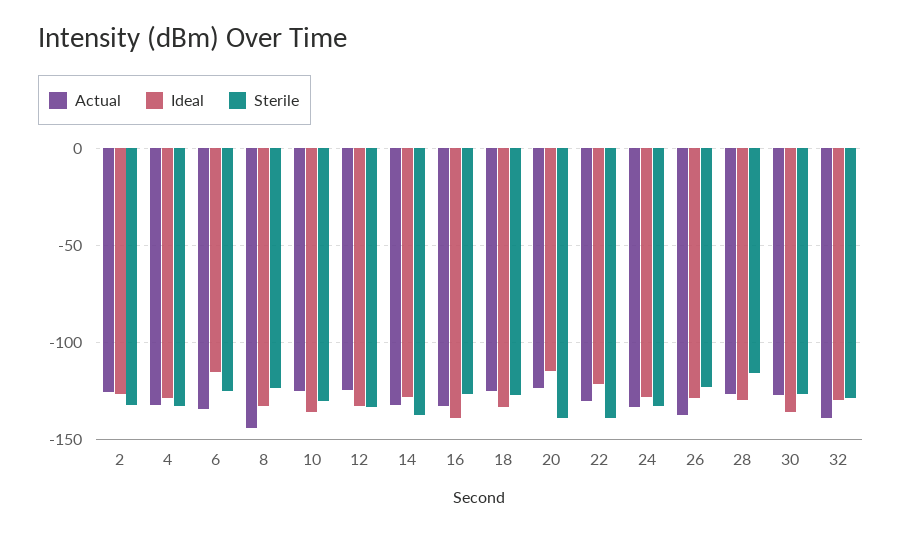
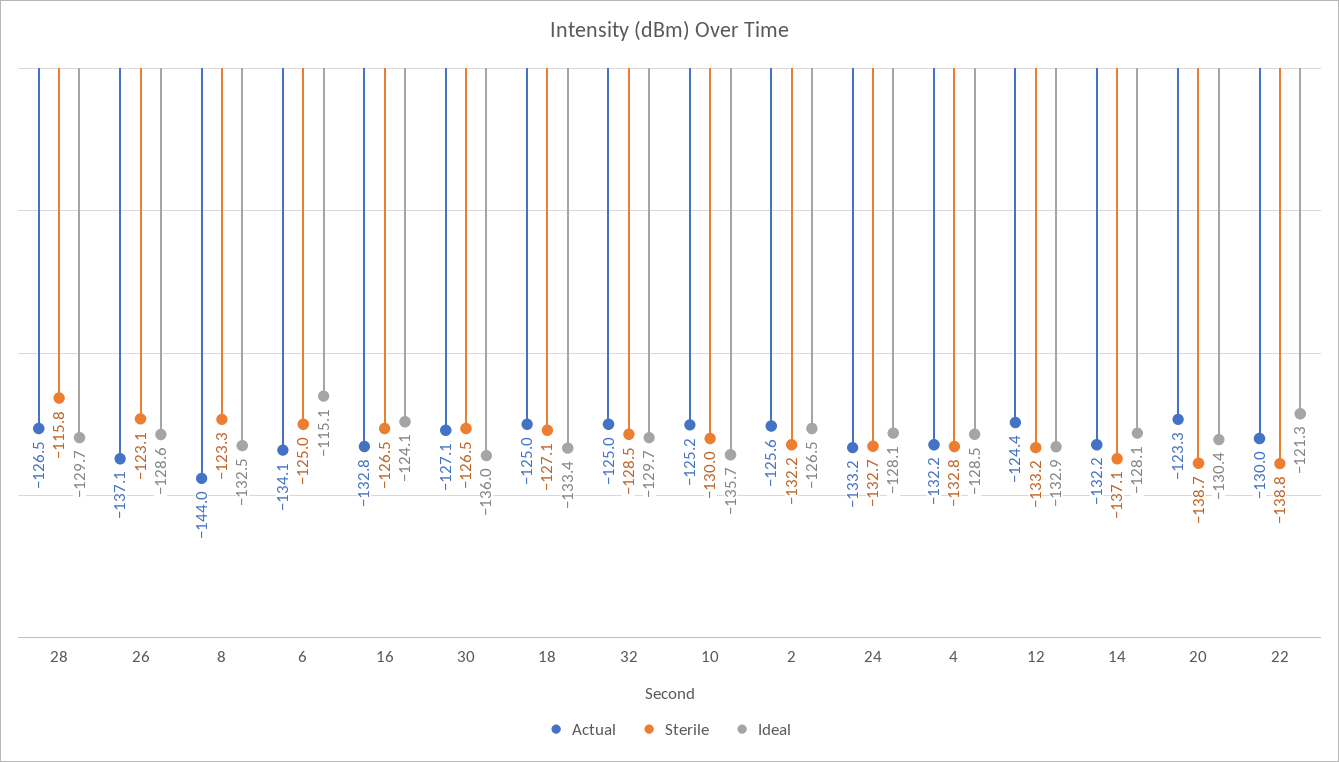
Ideal, 16: -140 -> -124.1
Ideal, 20: -115 -> -130.4
Actual, 32: -140 -> -125

